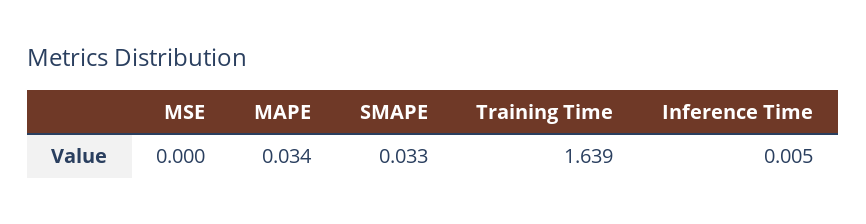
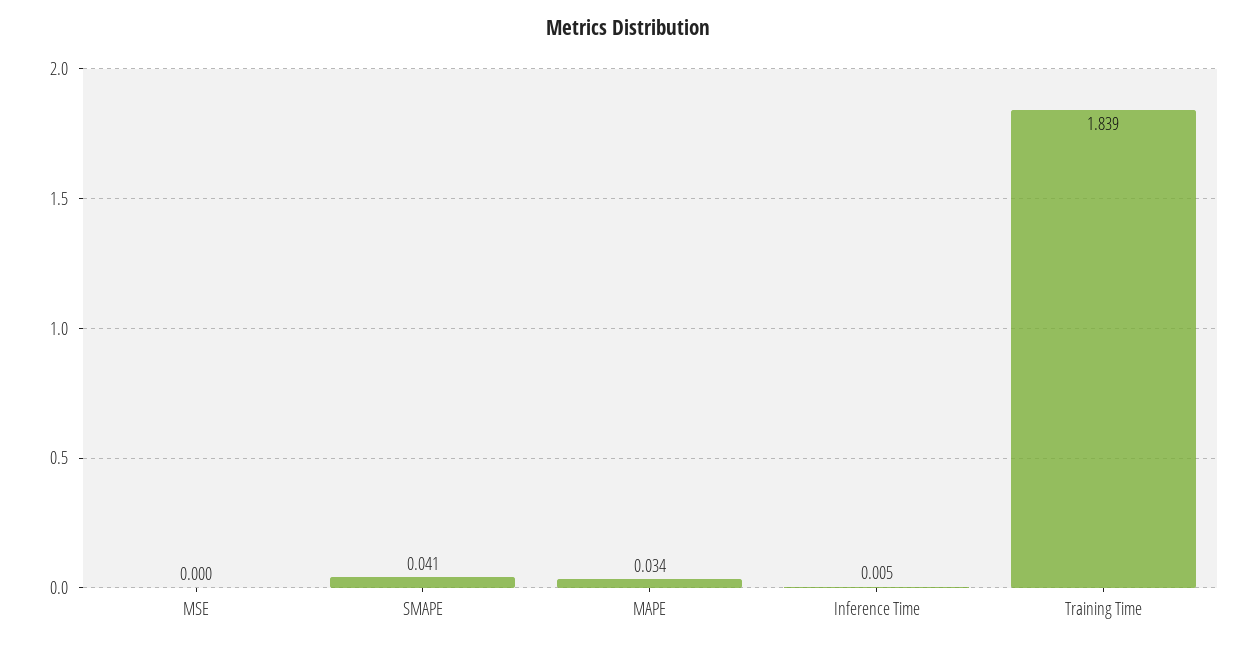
SMAPE: 0.033 -> 0.041
Training Time: 1.639 -> 1.839

